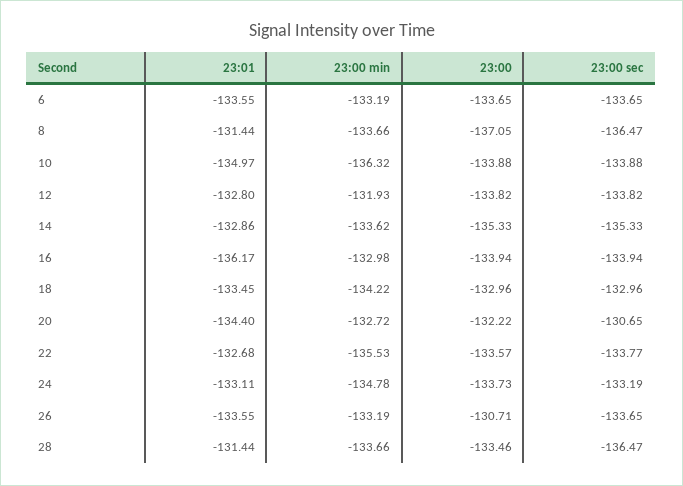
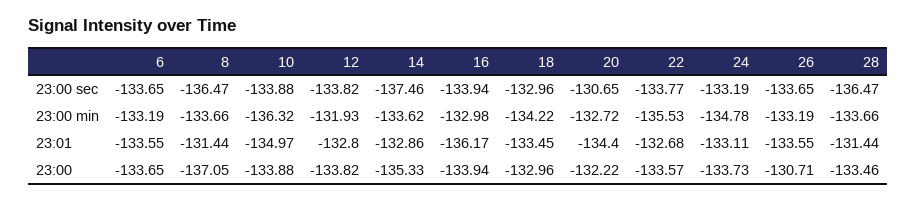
23:00 sec, 14: -135.33 -> -137.46

